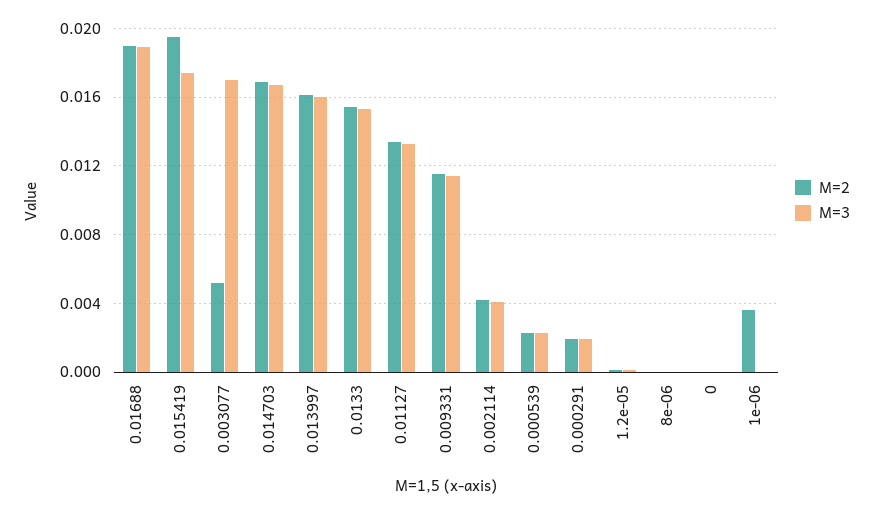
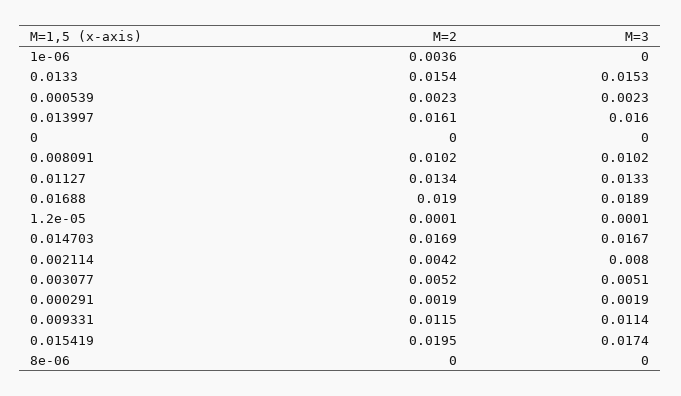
M=3, 0.003077: 0.017 -> 0.0051
M=3, 0.002114: 0.004 -> 0.008
M=2, 0.008091: none -> 0.0102
M=3, 0.008091: none -> 0.0102

